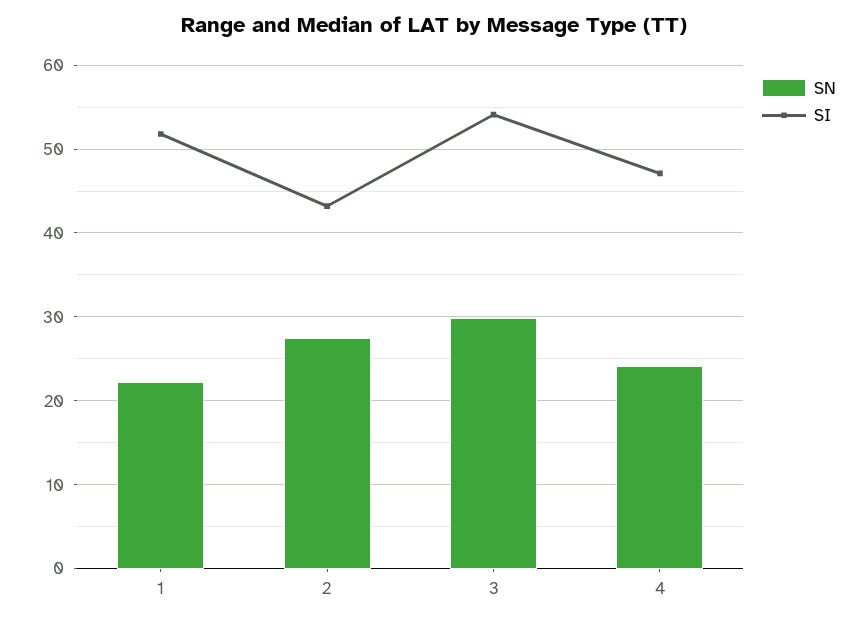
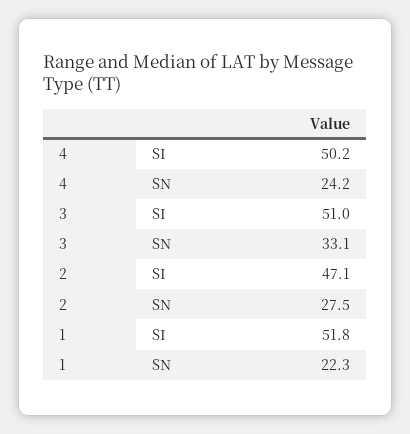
SI, 2: 43 -> 47.1
SN, 3: 30 -> 33.1
SI, 3: 54 -> 51
SI, 4: 47 -> 50.2

